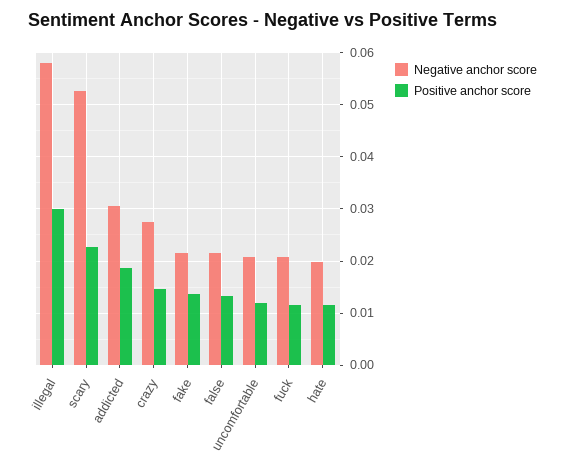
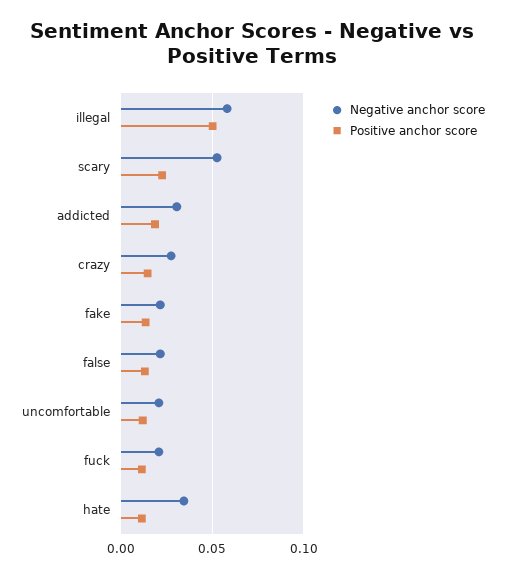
Positive anchor score, illegal: 0.03 -> 0.05
Negative anchor score, hate: 0.02 -> 0.035

